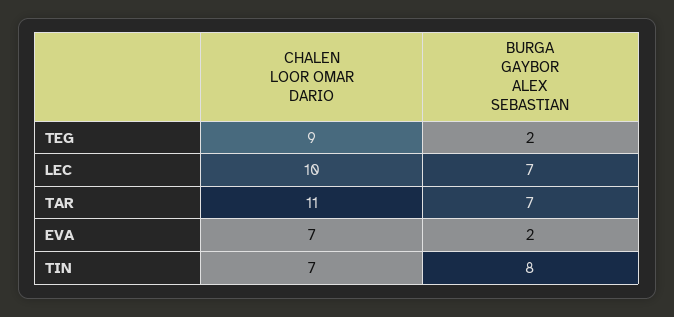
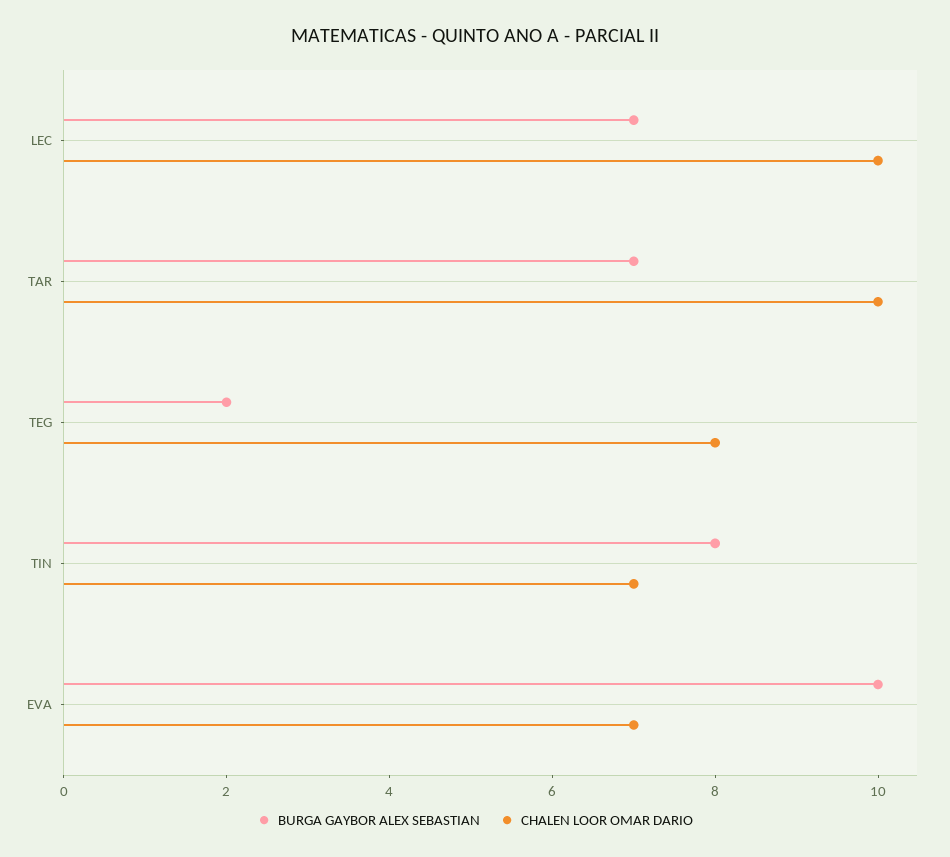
CHALEN LOOR OMAR DARIO, TEG: 9 -> 8
CHALEN LOOR OMAR DARIO, TAR: 11 -> 10
BURGA GAYBOR ALEX SEBASTIAN, EVA: 2 -> 10

